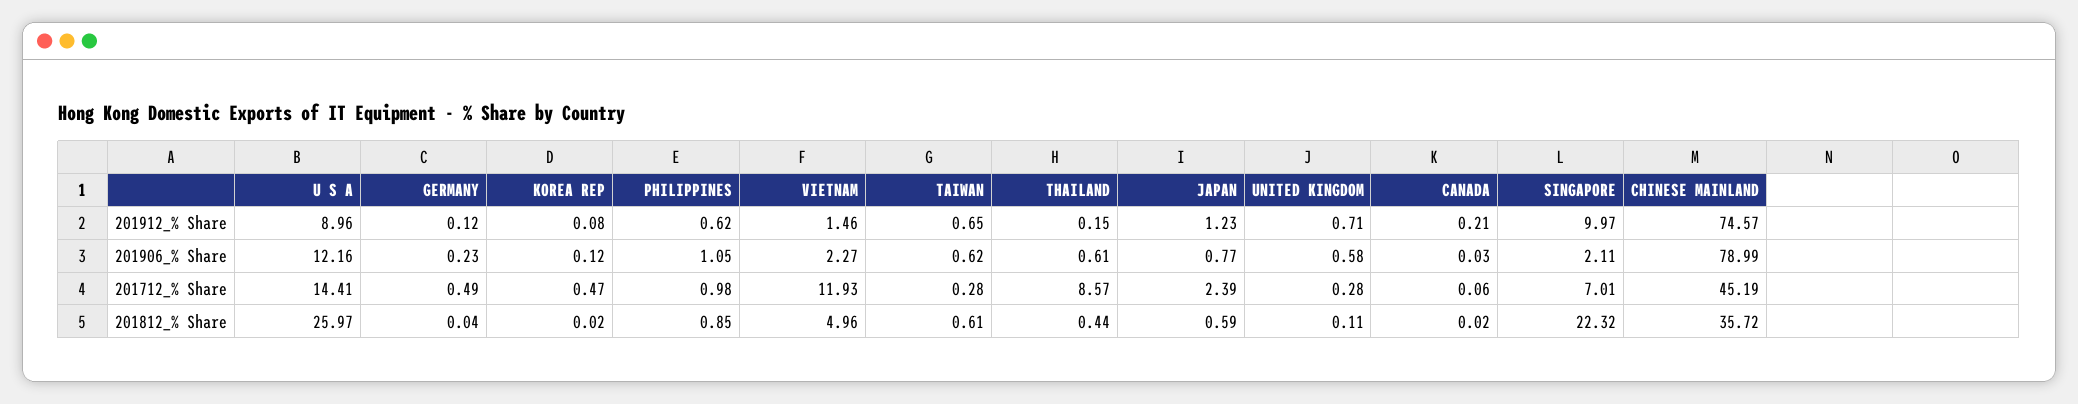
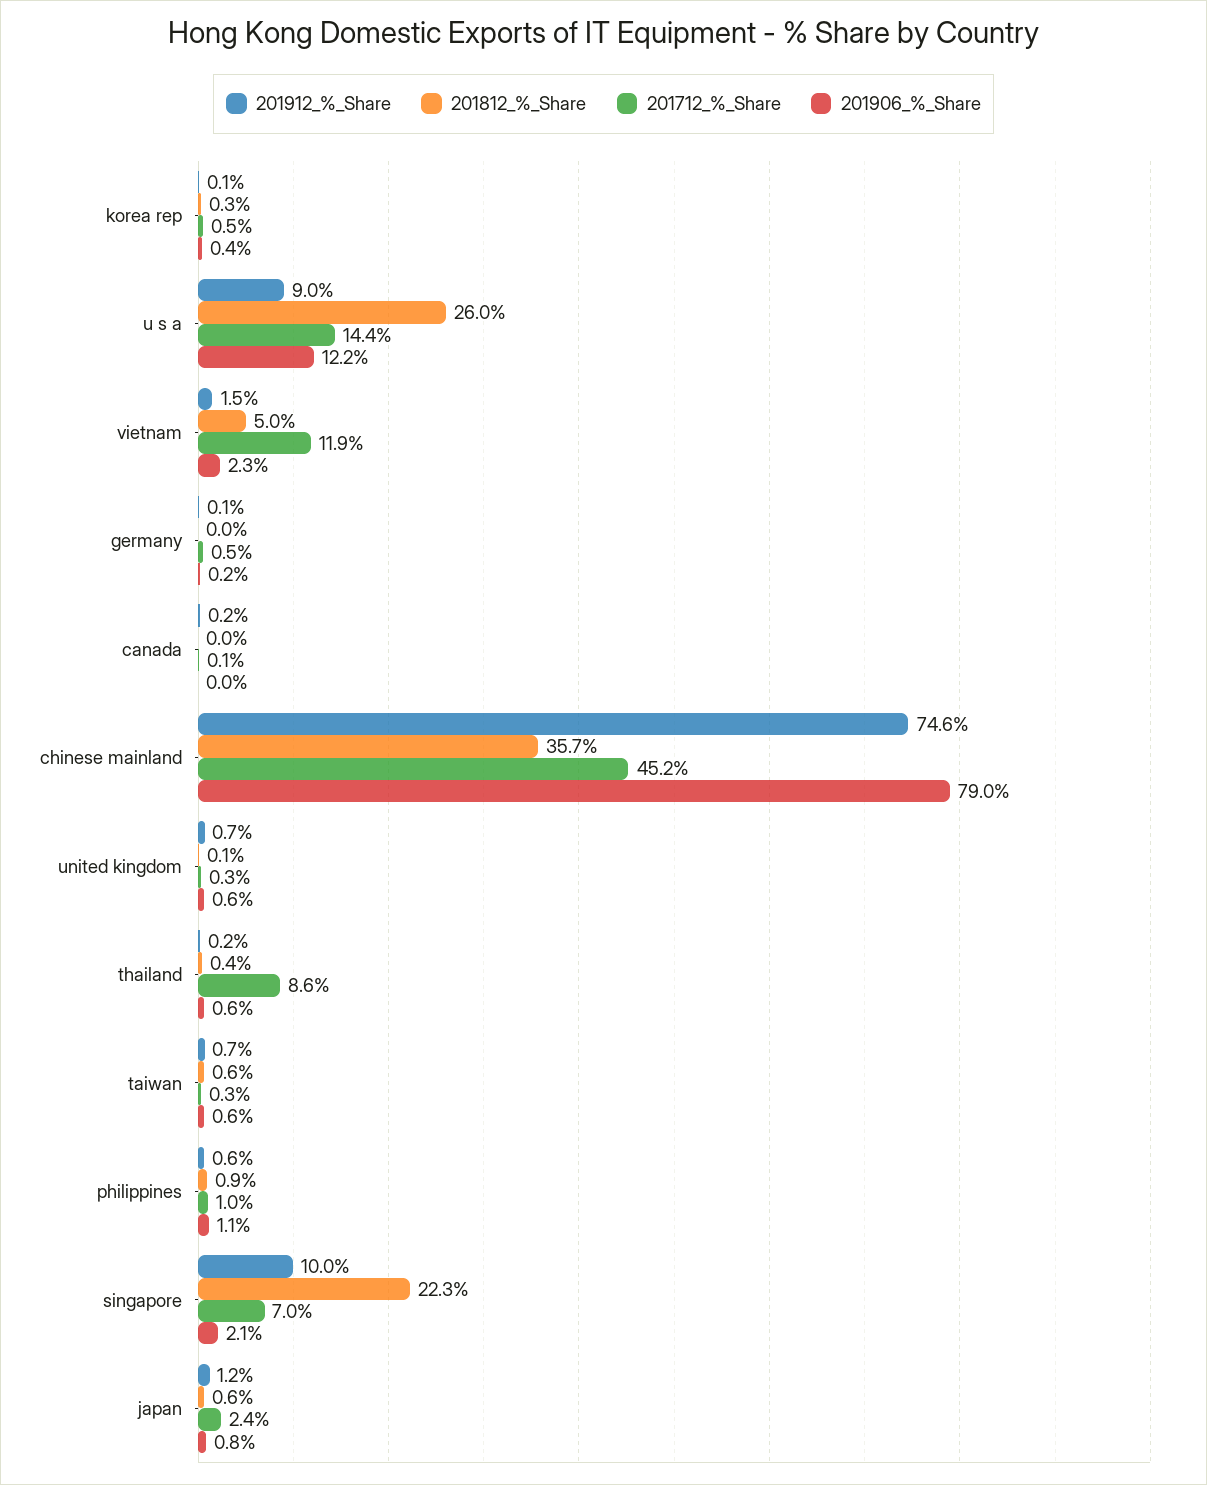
201906_% Share, KOREA REP: 0.12 -> 0.4
201812_% Share, KOREA REP: 0.02 -> 0.3

